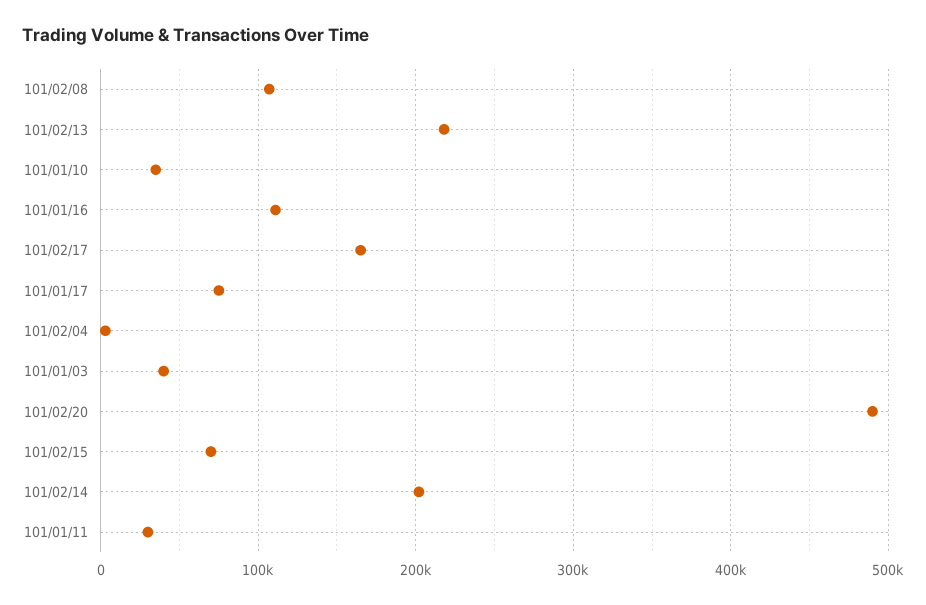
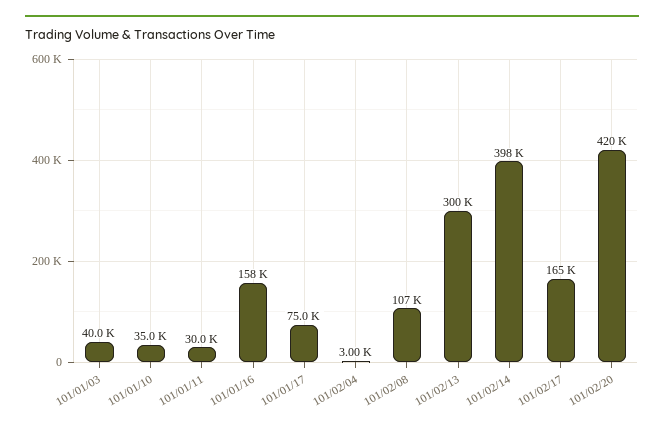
101/02/13: 220000 -> 300000
101/01/16: 110000 -> 158000
101/02/20: 490000 -> 420000
101/02/15: 70000 -> none
101/02/14: 200000 -> 398000

